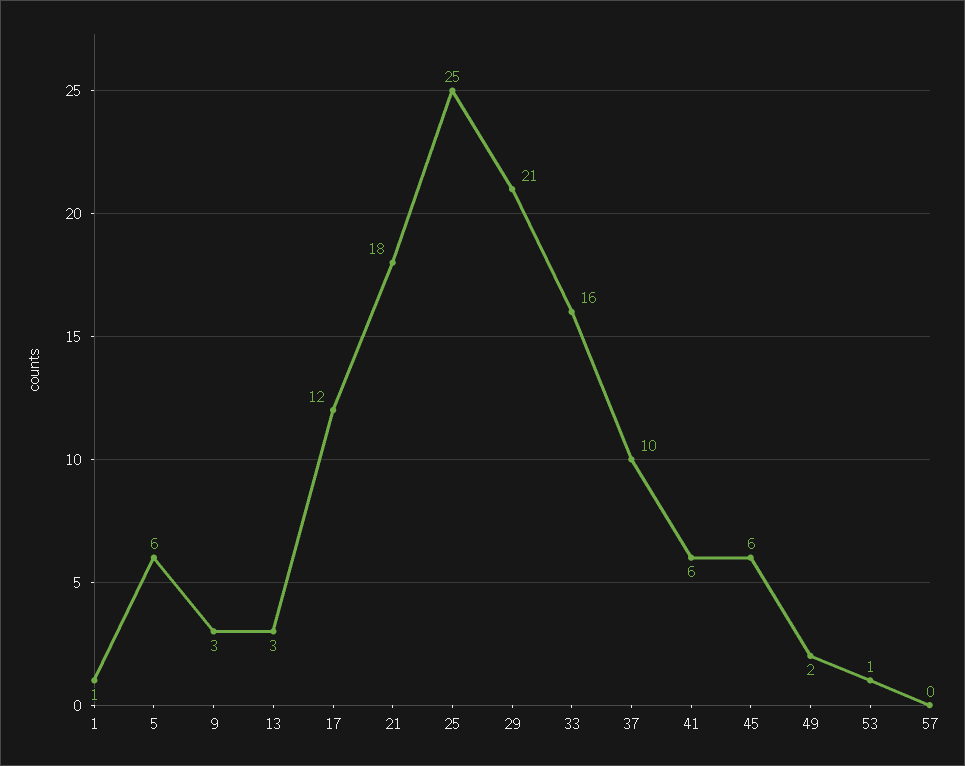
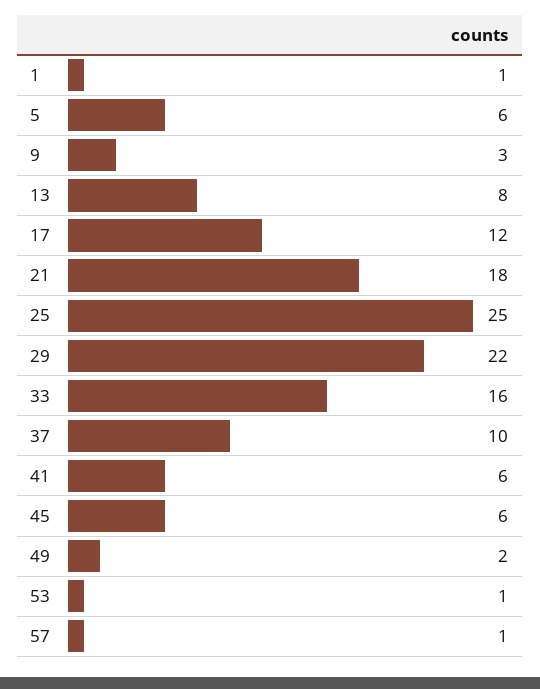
13: 3 -> 8
29: 21 -> 22
57: 0 -> 1

